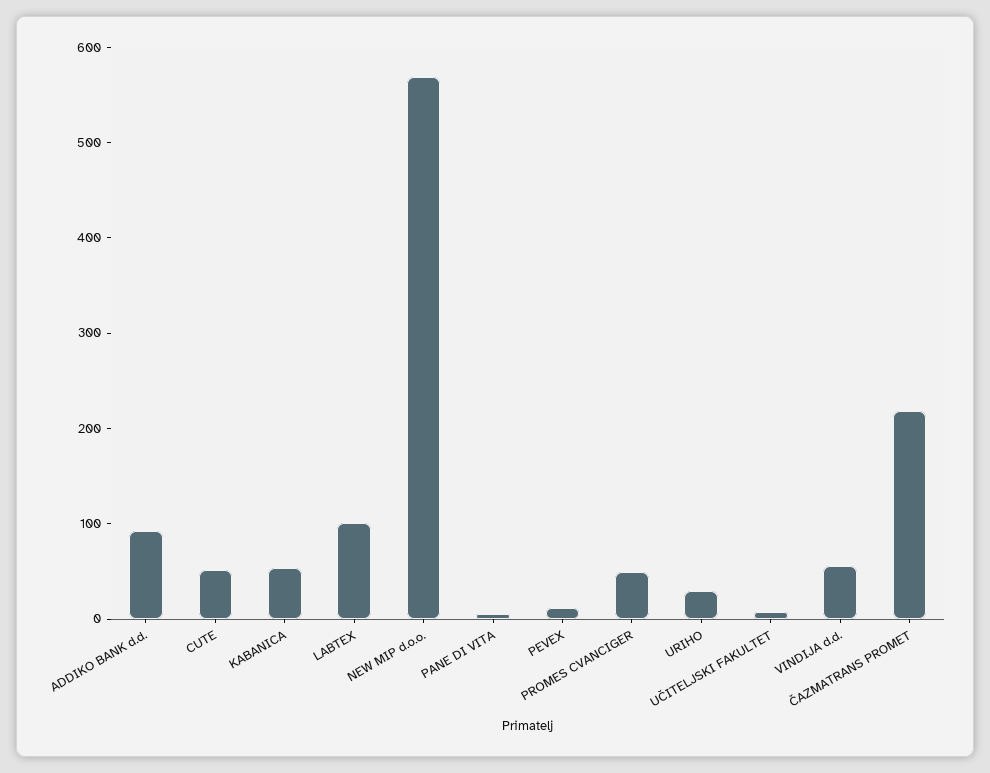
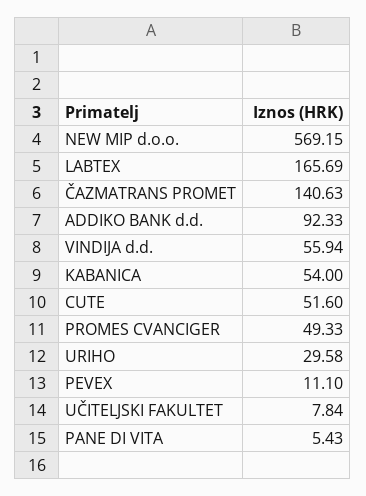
LABTEX: 100 -> 165.69
ČAZMATRANS PROMET: 220 -> 140.63

